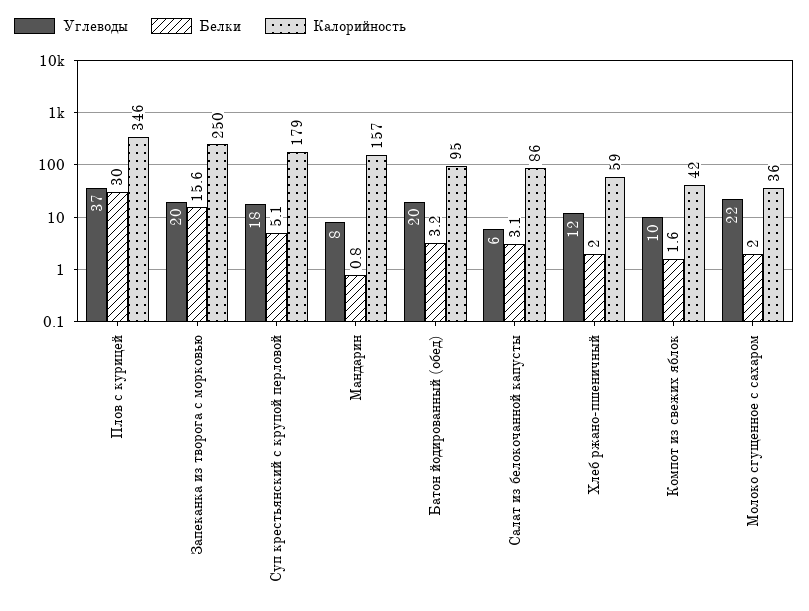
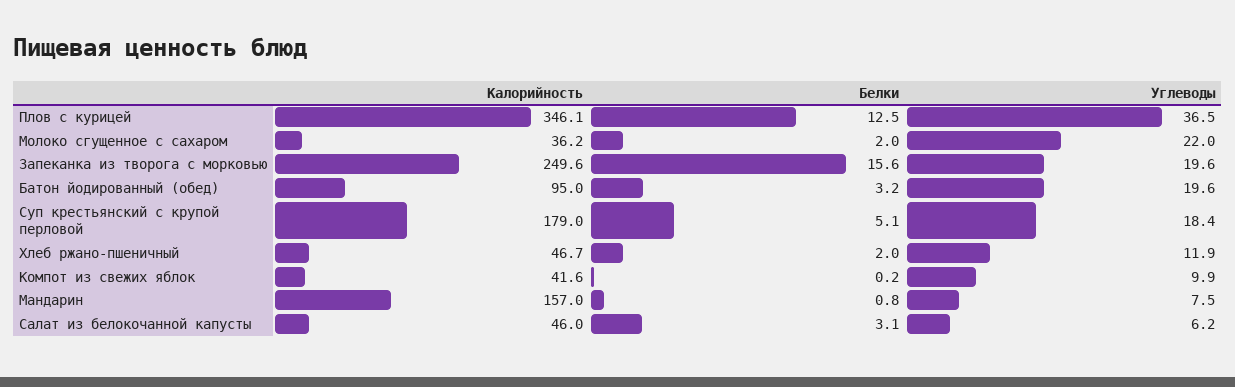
Белки, Плов с курицей: 30 -> 12.5
Калорийность, Салат из белокочанной капусты: 86 -> 46
Калорийность, Хлеб ржано-пшеничный: 59 -> 46.7
Белки, Компот из свежих яблок: 1.6 -> 0.2

